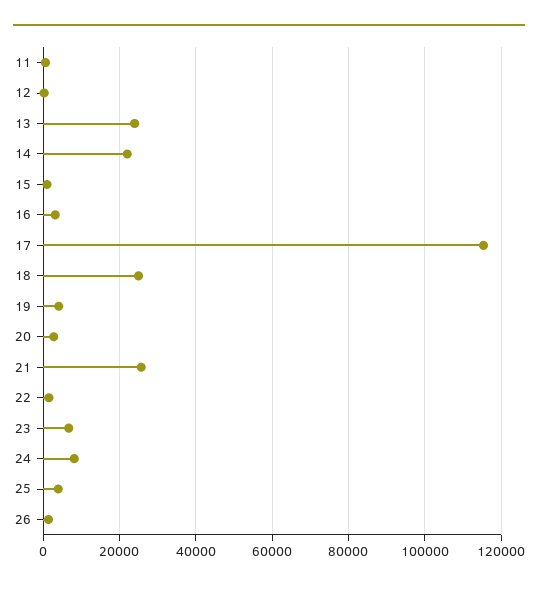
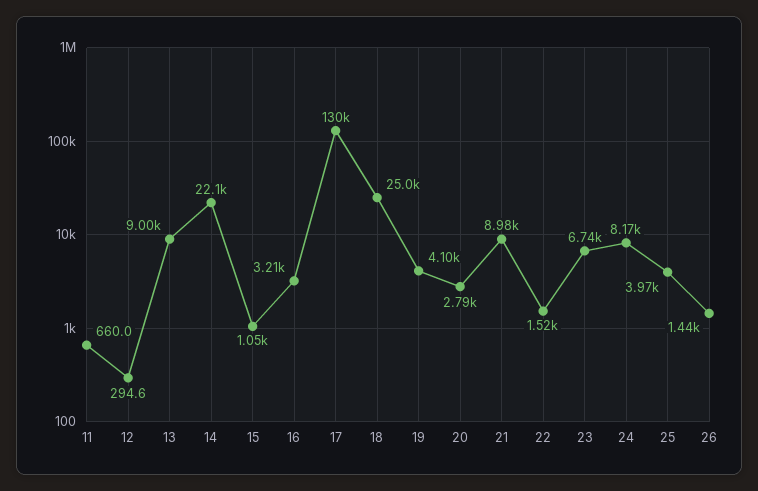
13: 24000 -> 9000
17: 116000 -> 130000
21: 26000 -> 8980

